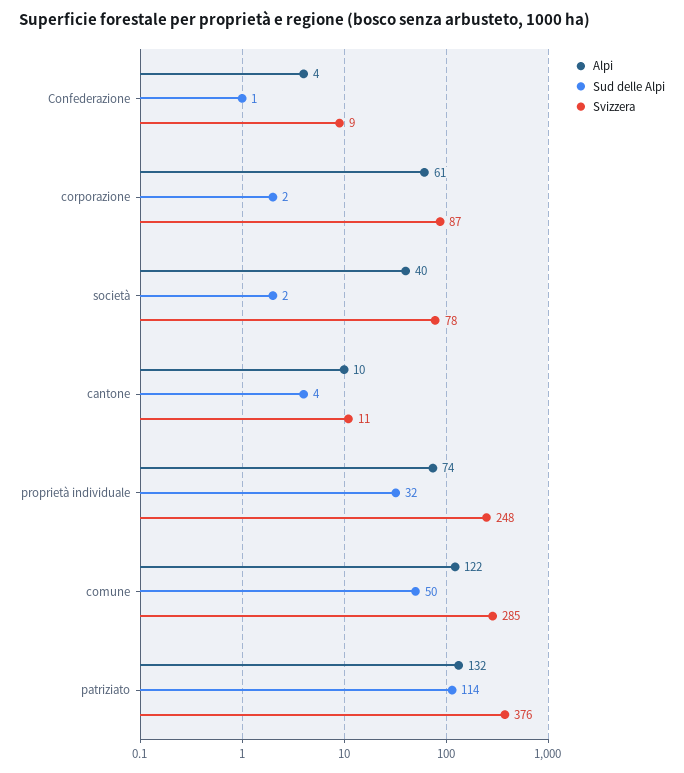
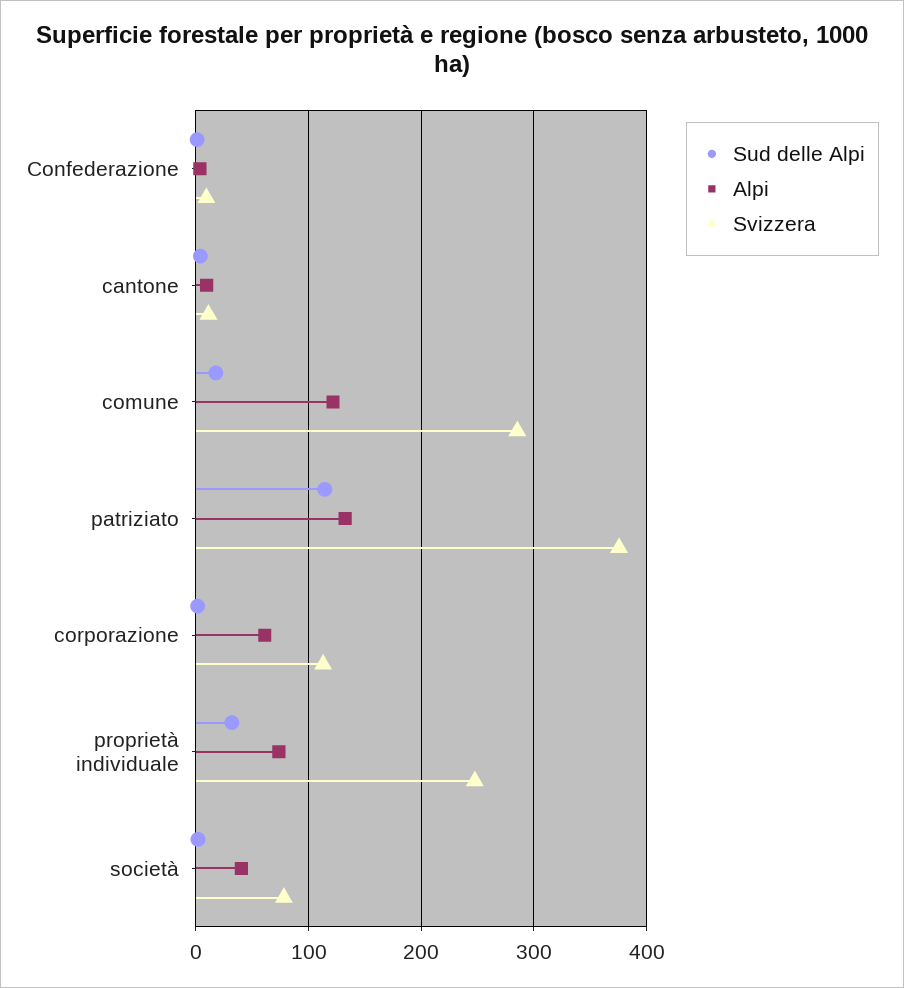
Svizzera, corporazione: 87 -> 110
Sud delle Alpi, comune: 50 -> 20

